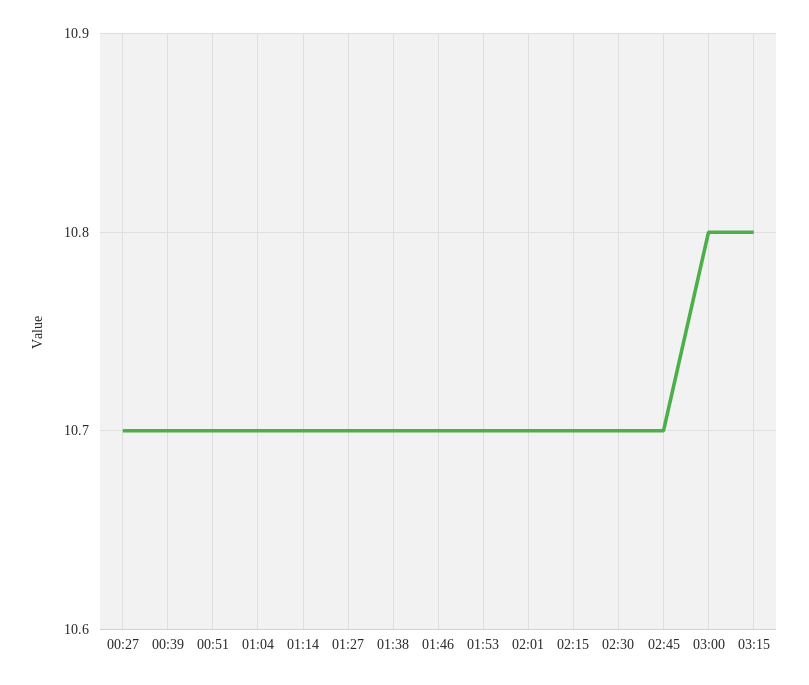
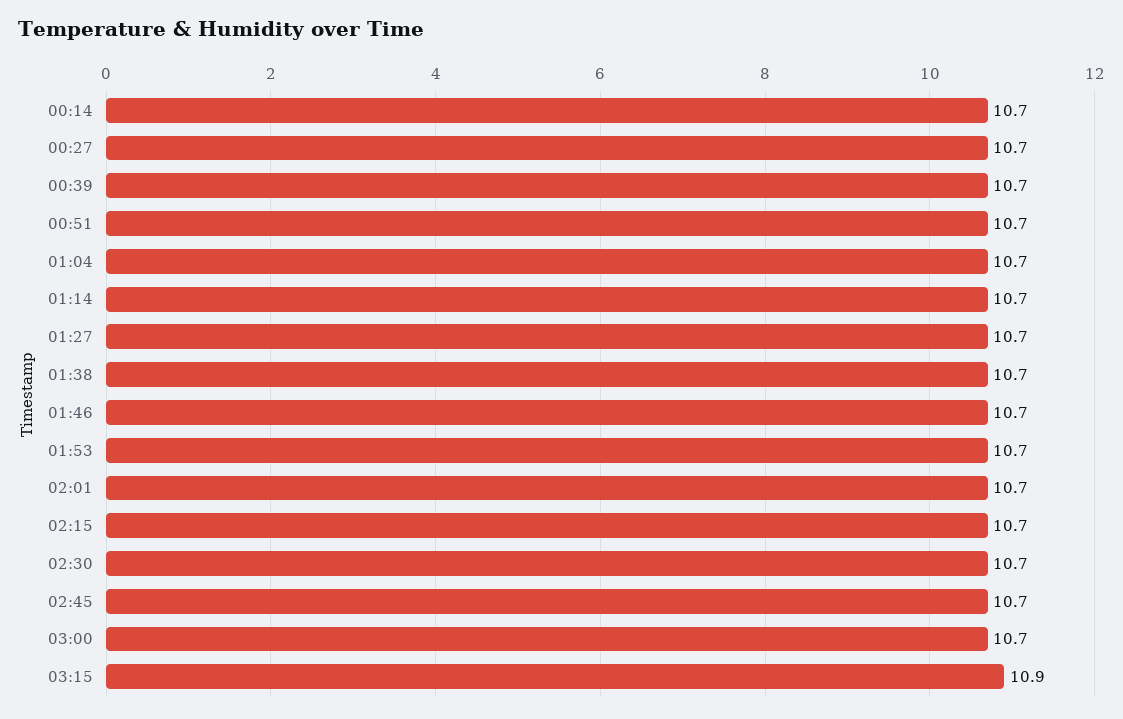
03:00: 10.8 -> 10.7
03:15: 10.8 -> 10.9
00:14: none -> 10.7

